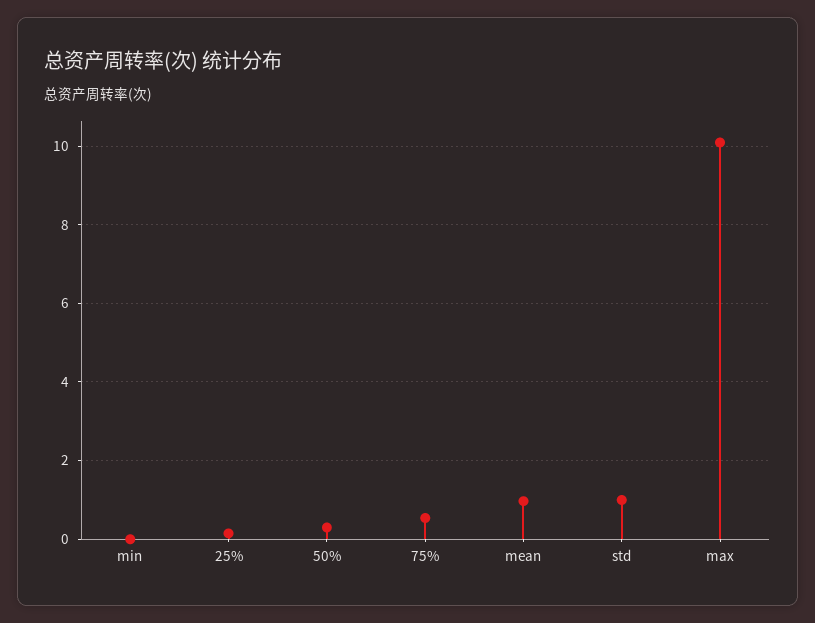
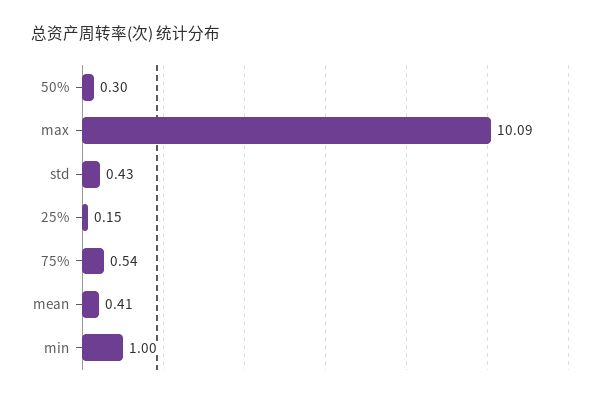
min: 0 -> 1
mean: 1 -> 0.41
std: 1 -> 0.43

